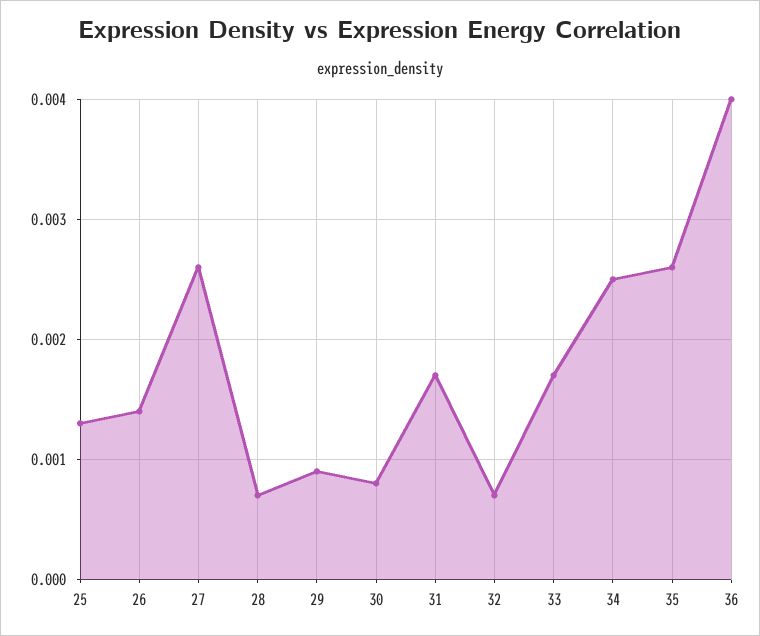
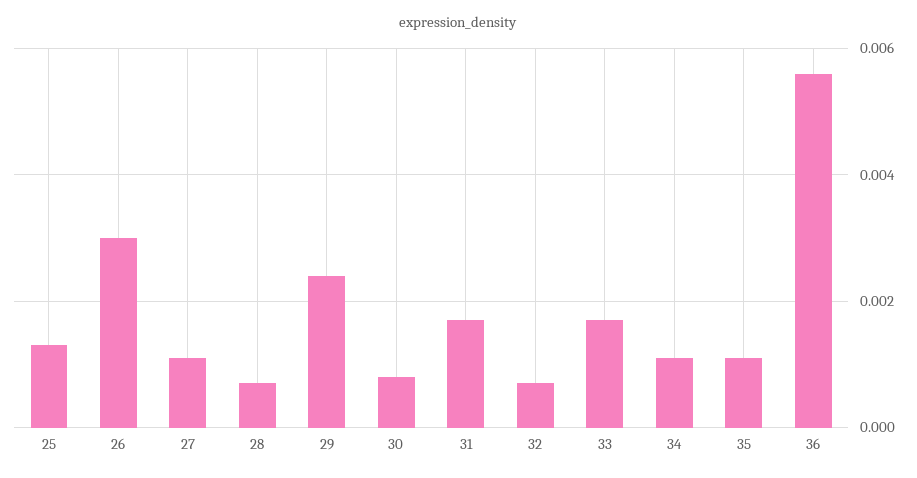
26: 0.0014 -> 0.003
27: 0.0026 -> 0.001
29: 0.0009 -> 0.0025
34: 0.0025 -> 0.001
35: 0.0026 -> 0.001
36: 0.004 -> 0.0055

